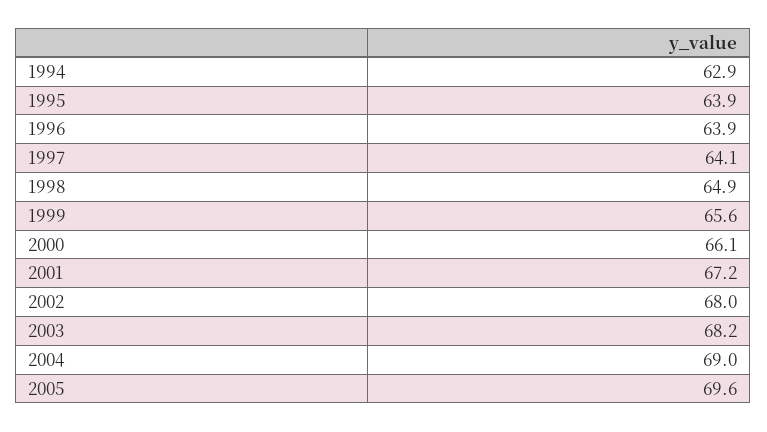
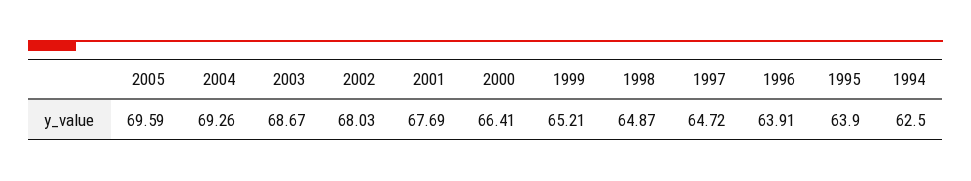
1994: 62.9 -> 62.5
1997: 64.1 -> 64.72
1999: 65.6 -> 65.21
2000: 66.1 -> 66.41
2001: 67.2 -> 67.69
2003: 68.2 -> 68.67
2004: 69 -> 69.26

